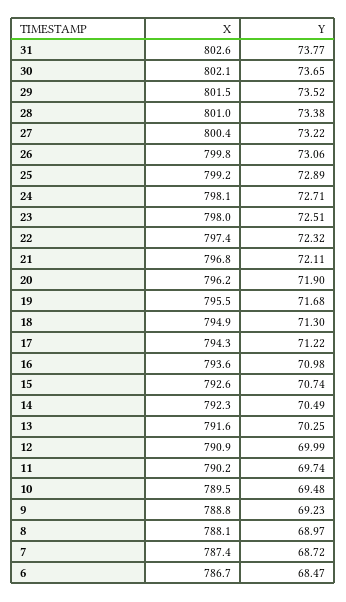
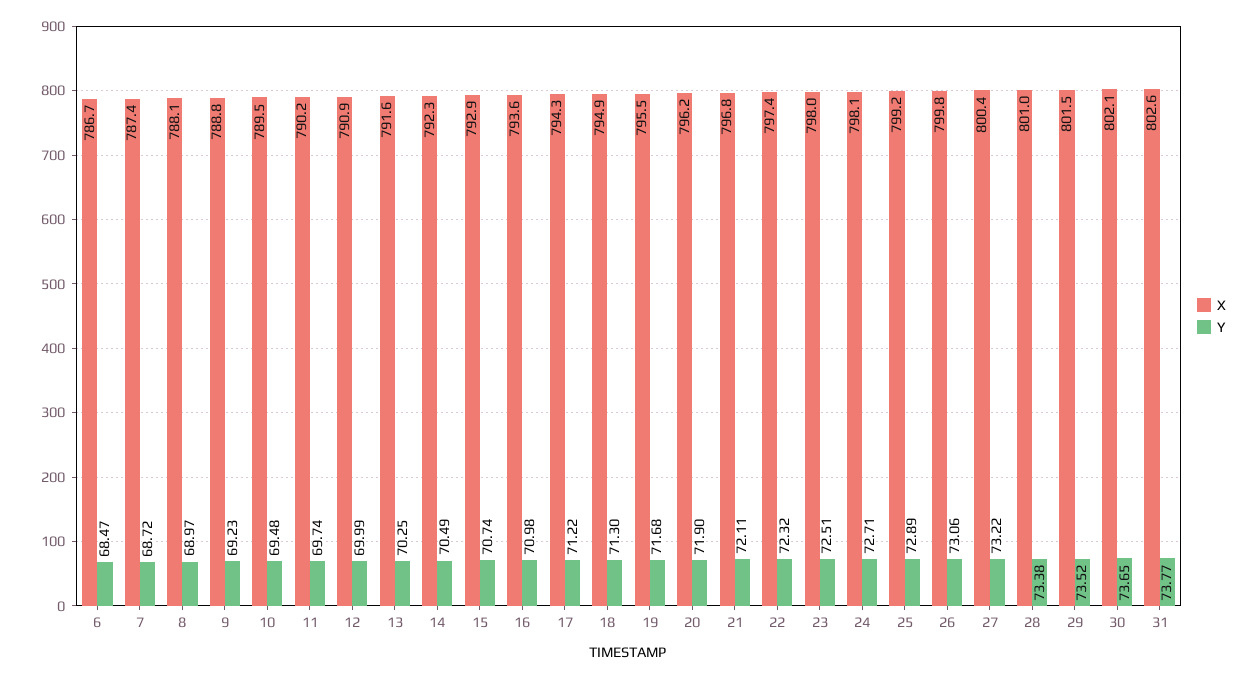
X, 15: 792.6 -> 792.9

